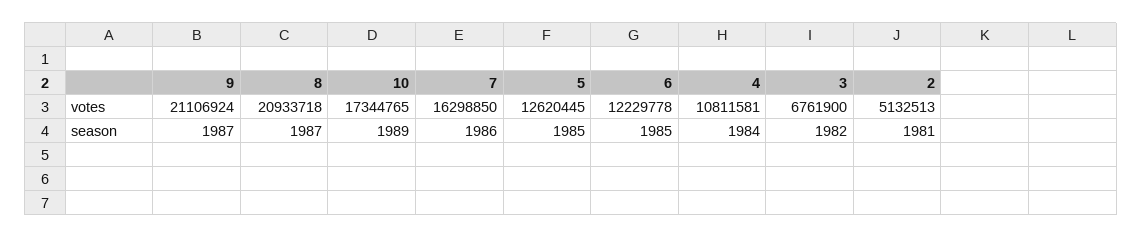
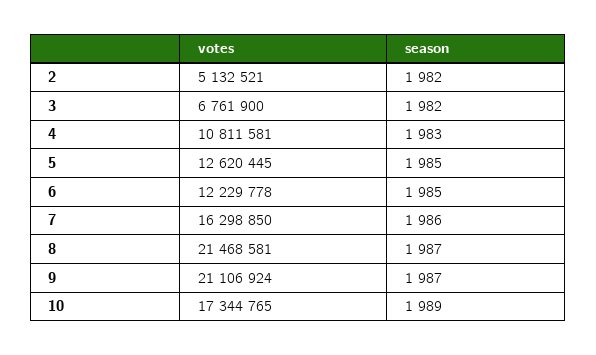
8, votes: 20933718 -> 21468581
2, votes: 5132513 -> 5132521
4, season: 1984 -> 1983
2, season: 1981 -> 1982

